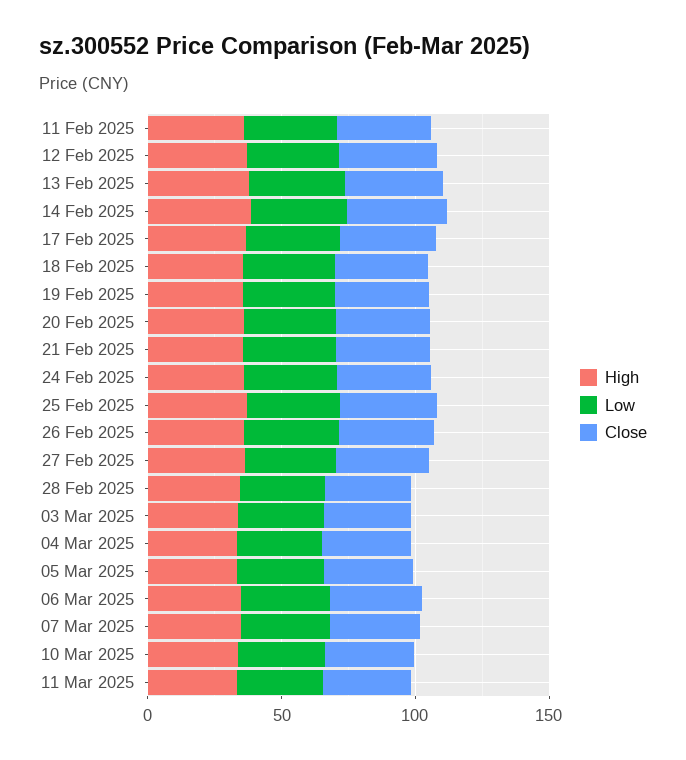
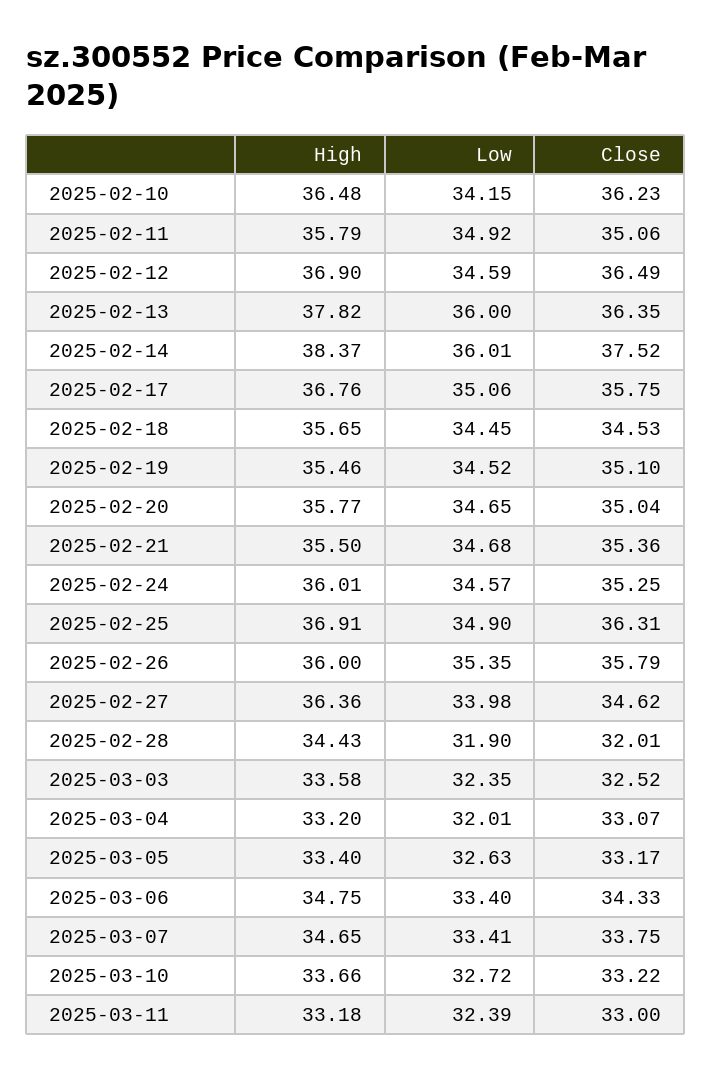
High, 2025-02-10: none -> 36.48
Low, 2025-02-10: none -> 34.15
Close, 2025-02-10: none -> 36.23

